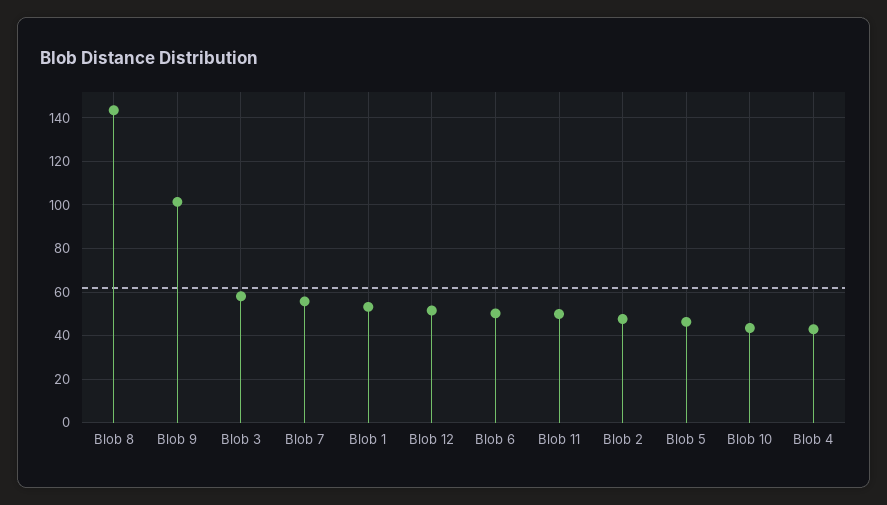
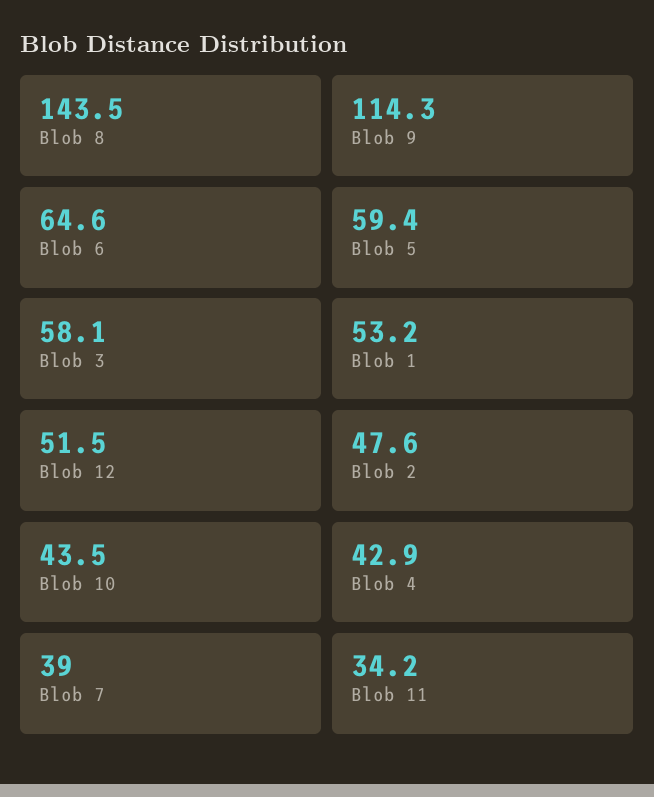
Blob 9: 100 -> 114.3
Blob 7: 55 -> 39
Blob 6: 50 -> 64.6
Blob 11: 50 -> 34.2
Blob 5: 45 -> 59.4

